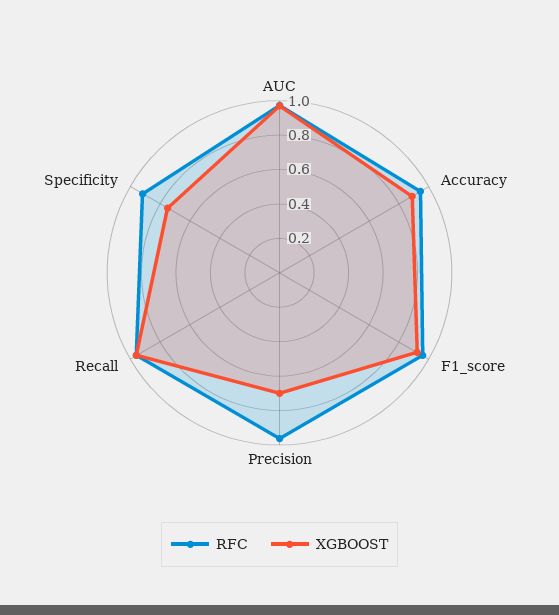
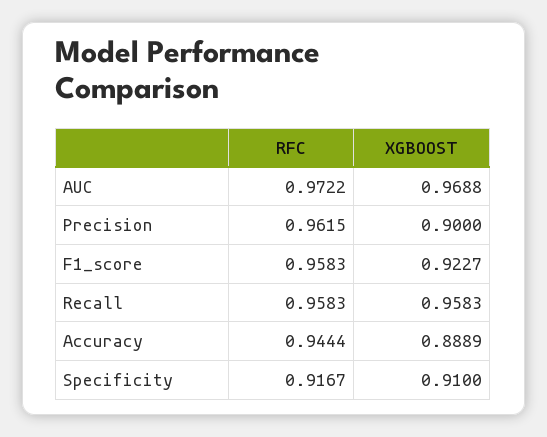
XGBOOST, Precision: 0.7 -> 0.9
XGBOOST, Specificity: 0.75 -> 0.91

